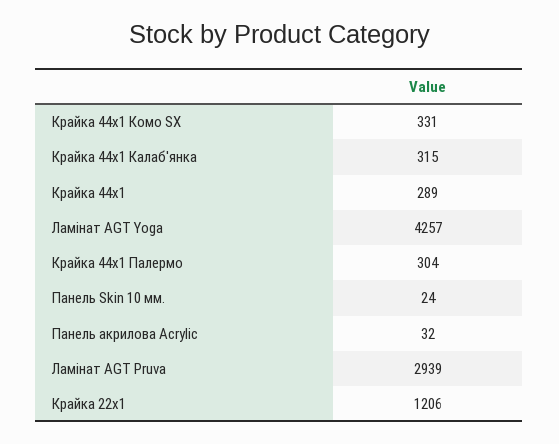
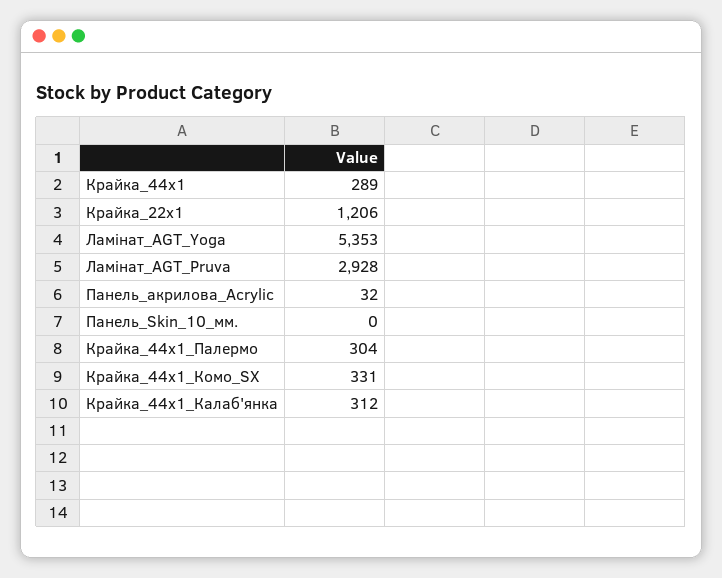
Крайка 44x1 Калаб'янка: 315 -> 312
Ламінат AGT Yoga: 4257 -> 5353
Панель Skin 10 мм.: 24 -> 0
Ламінат AGT Pruva: 2939 -> 2928

